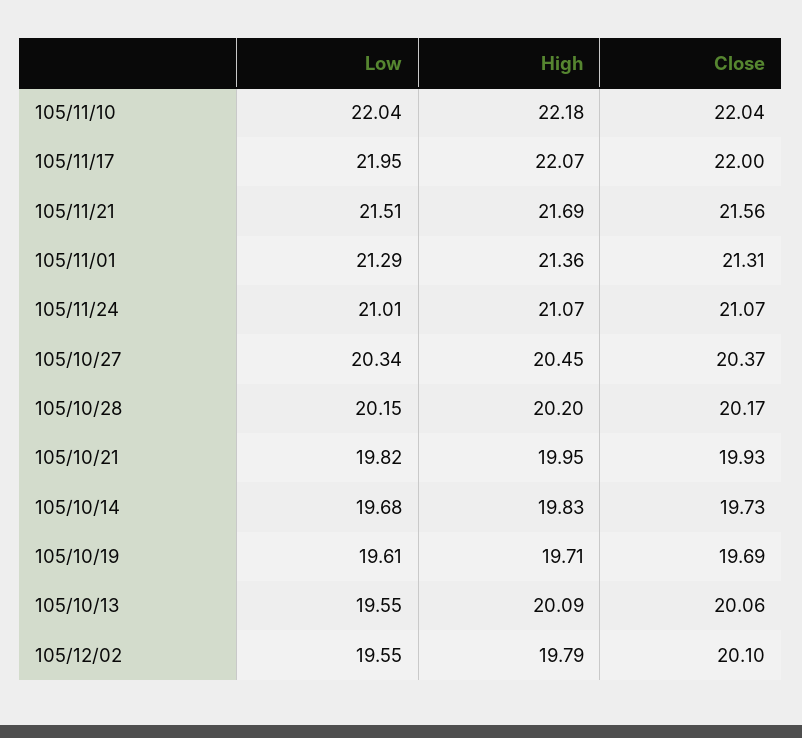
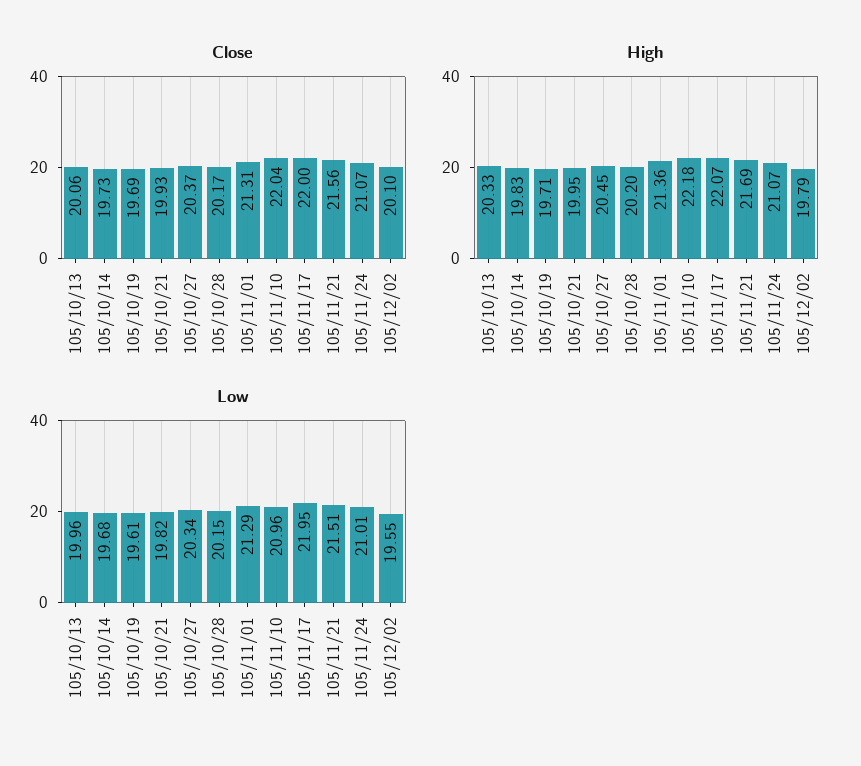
Low, 105/11/10: 22.04 -> 20.96
Low, 105/10/13: 19.55 -> 19.96
High, 105/10/13: 20.09 -> 20.33

